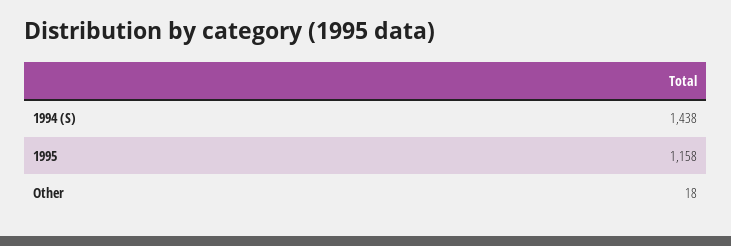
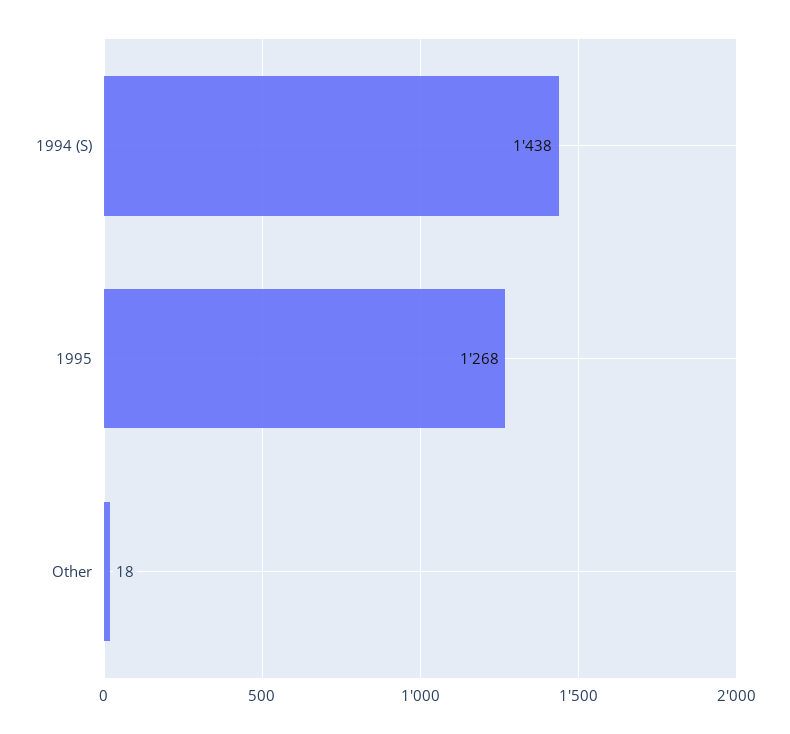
1995: 1158 -> 1268

